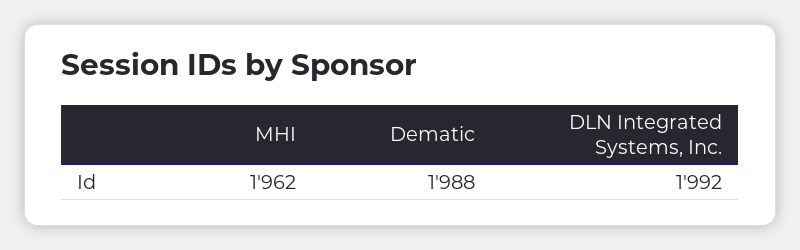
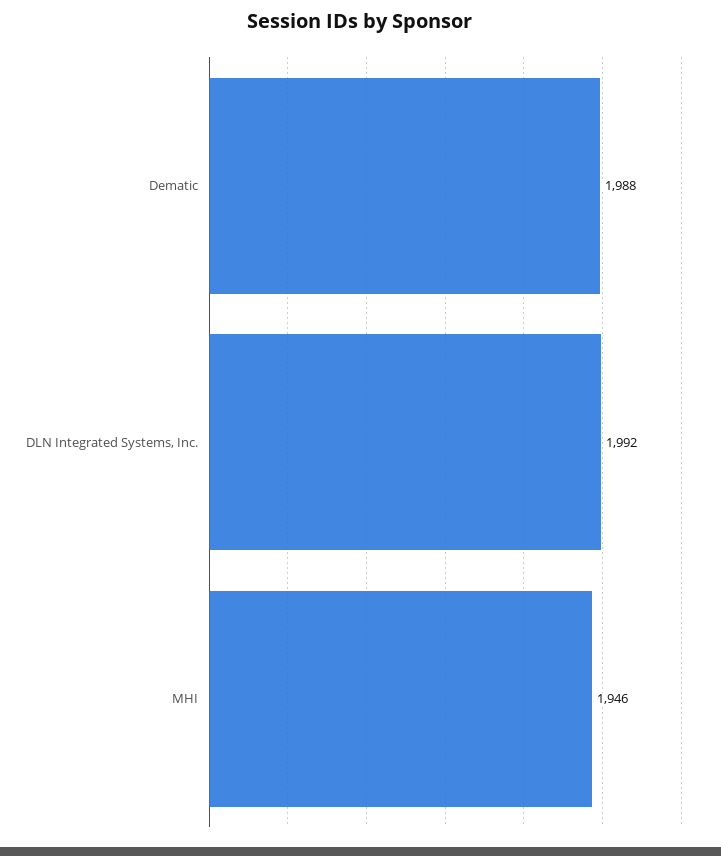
MHI: 1962 -> 1946

